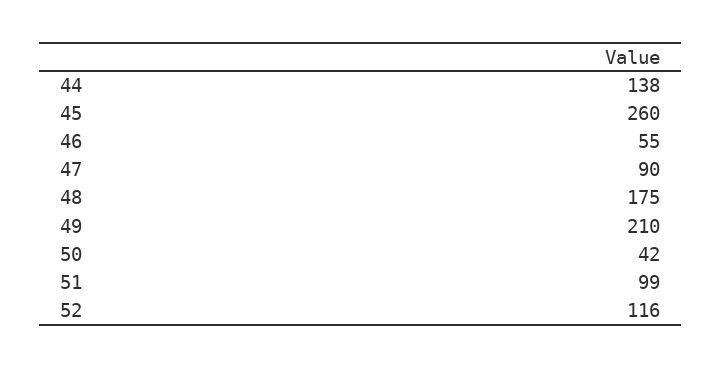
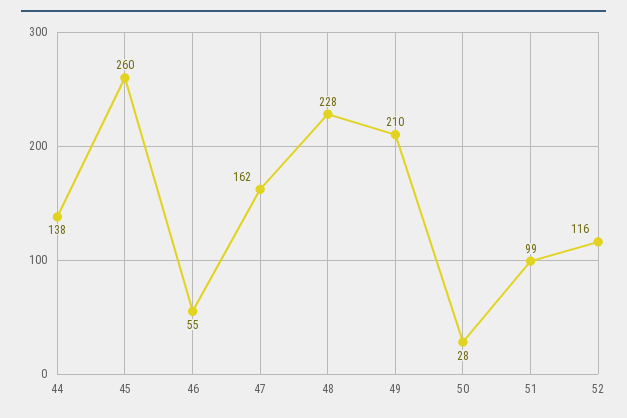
47: 90 -> 162
48: 175 -> 228
50: 42 -> 28

